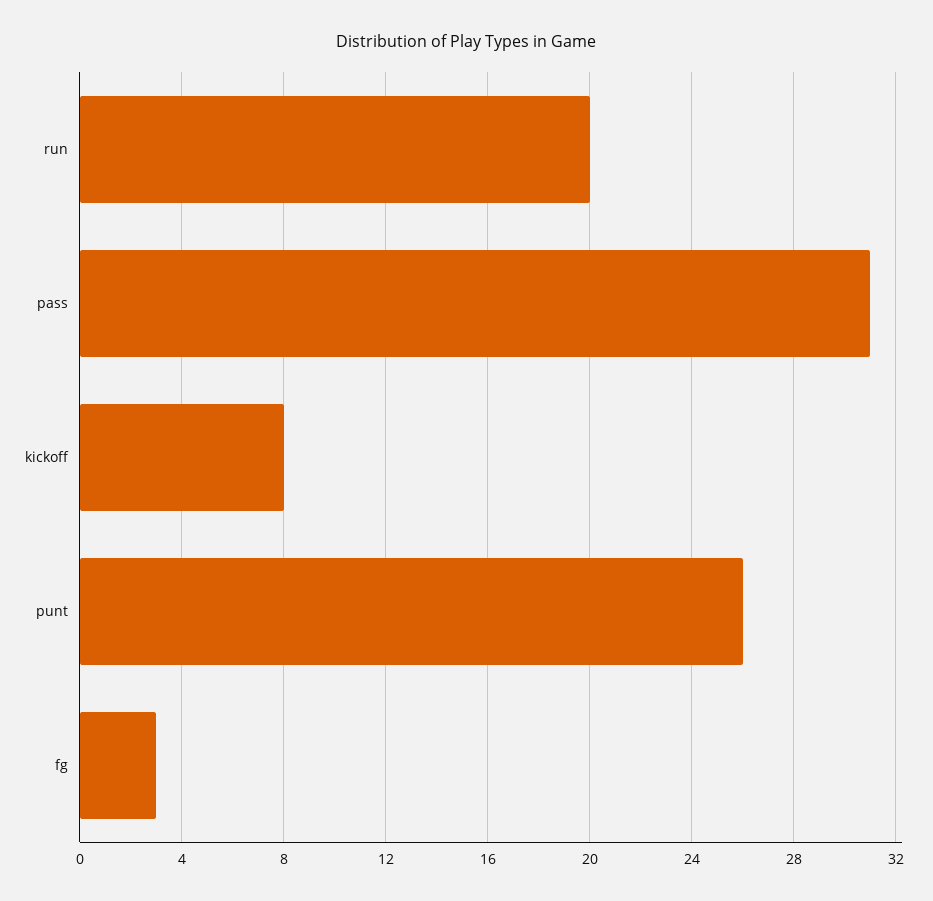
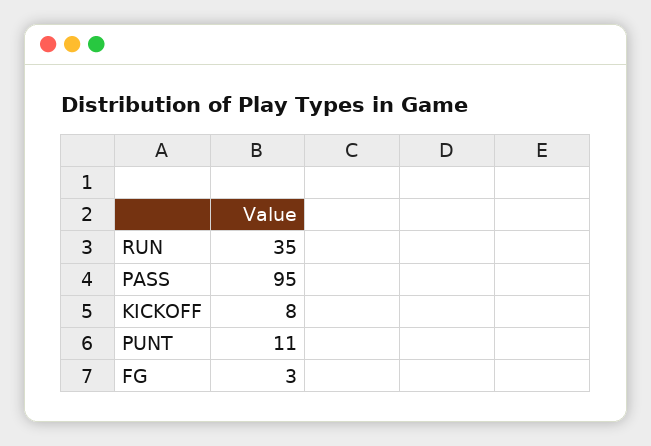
run: 20 -> 35
pass: 31 -> 95
punt: 26 -> 11

